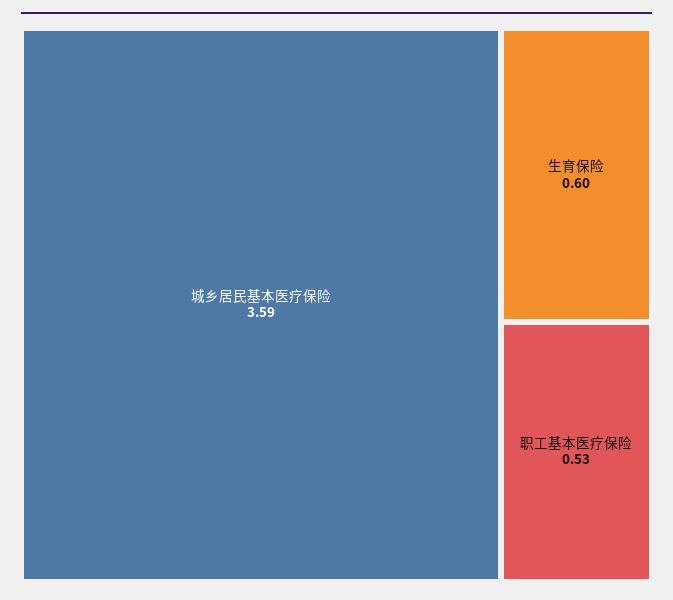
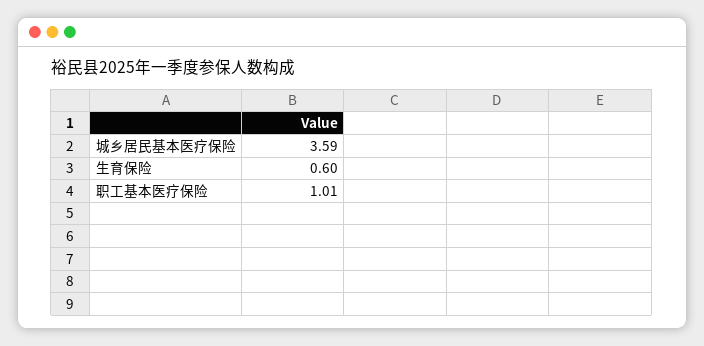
职工基本医疗保险: 0.53 -> 1.01

